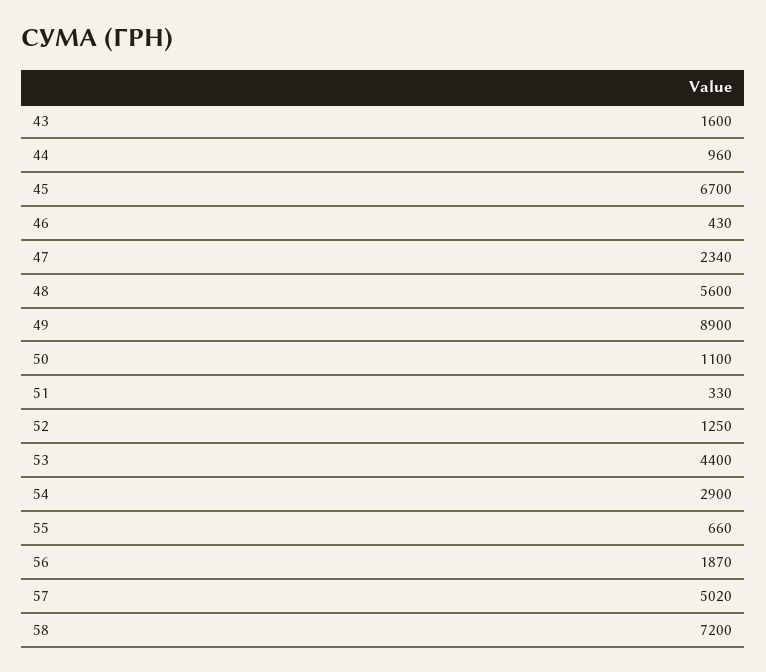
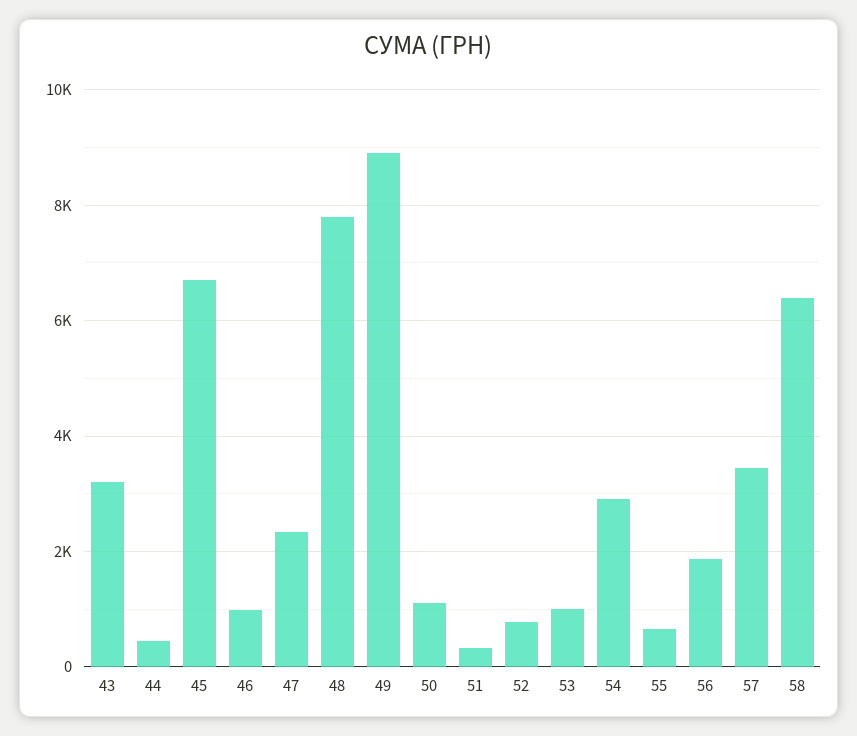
43: 1600 -> 3200
44: 960 -> 400
46: 430 -> 1000
48: 5600 -> 7800
52: 1250 -> 800
53: 4400 -> 1000
57: 5020 -> 3400
58: 7200 -> 6400

